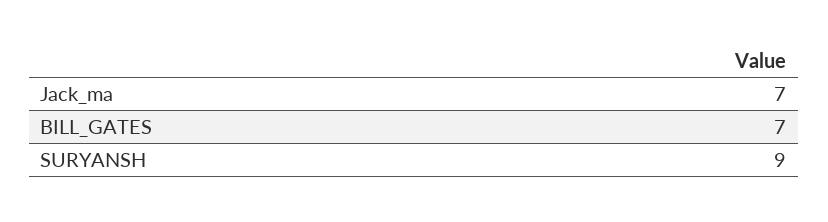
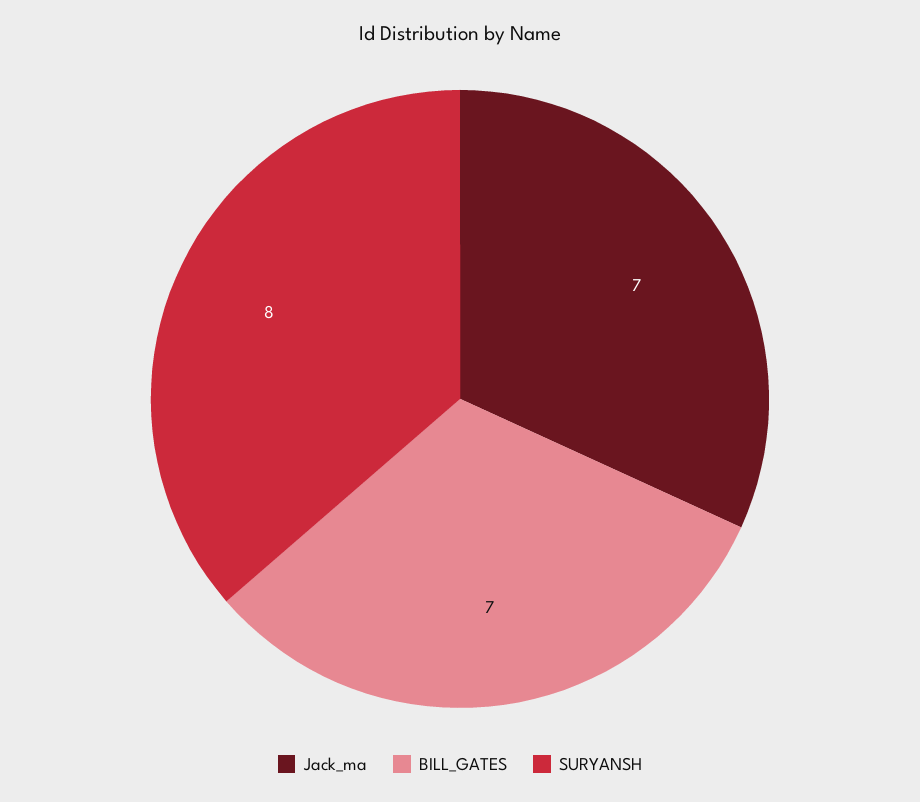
SURYANSH: 9 -> 8

